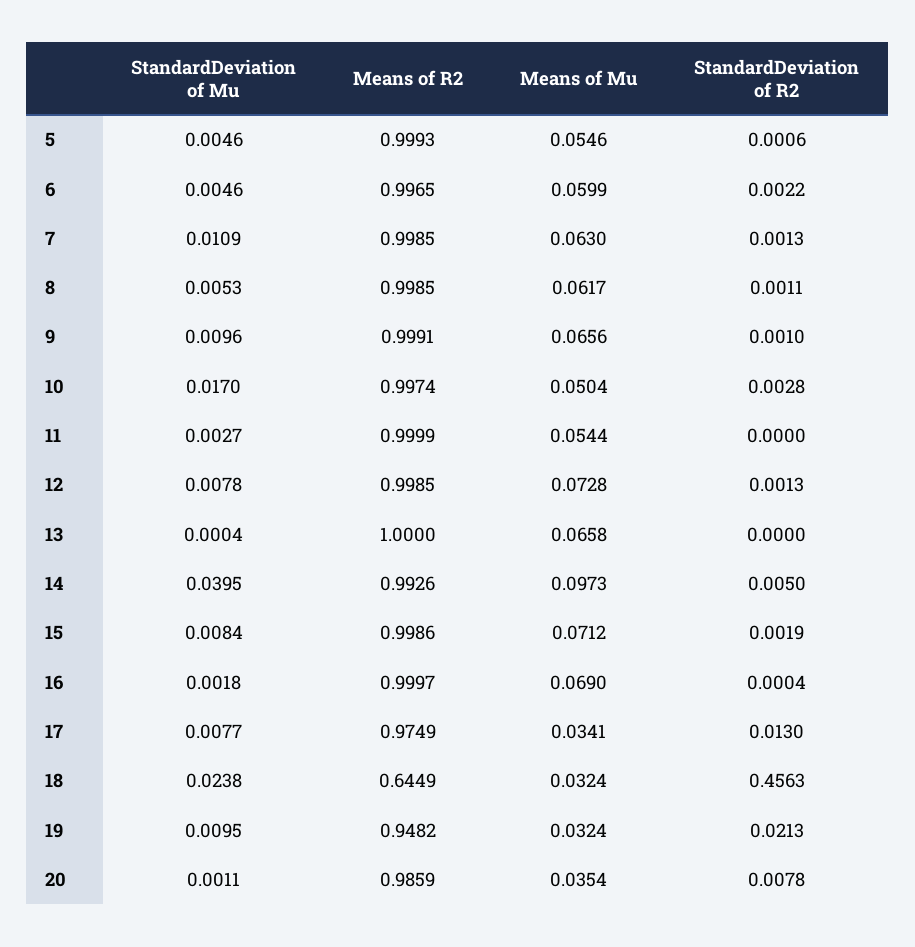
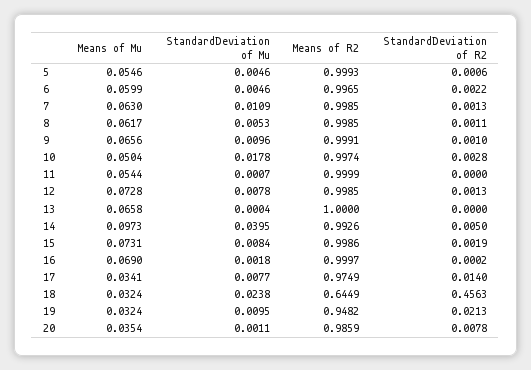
StandardDeviation of Mu, 10: 0.017 -> 0.0178
StandardDeviation of Mu, 11: 0.0027 -> 0.0007
Means of Mu, 15: 0.0712 -> 0.0731
StandardDeviation of R2, 16: 0.0004 -> 0.0002
StandardDeviation of R2, 17: 0.013 -> 0.014

